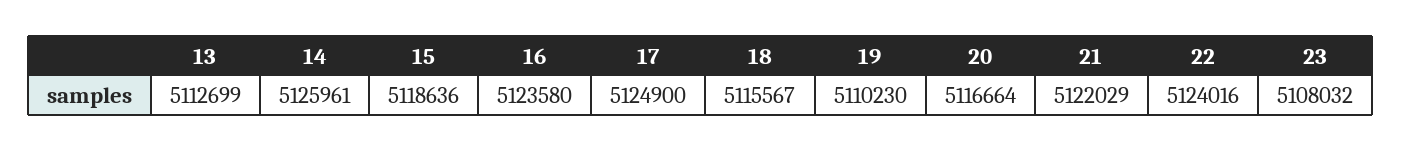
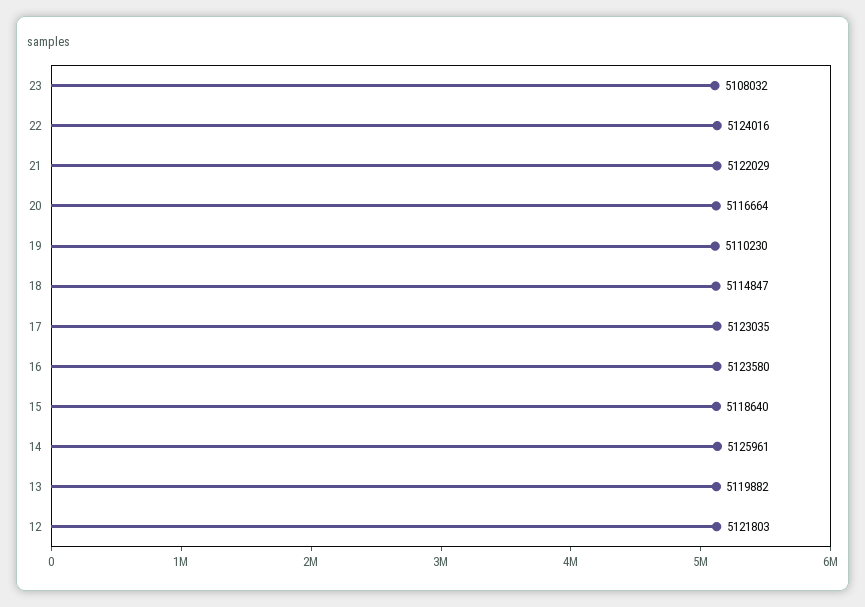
13: 5112699 -> 5119882
15: 5118636 -> 5118640
17: 5124900 -> 5123035
18: 5115567 -> 5114847
12: none -> 5121803

